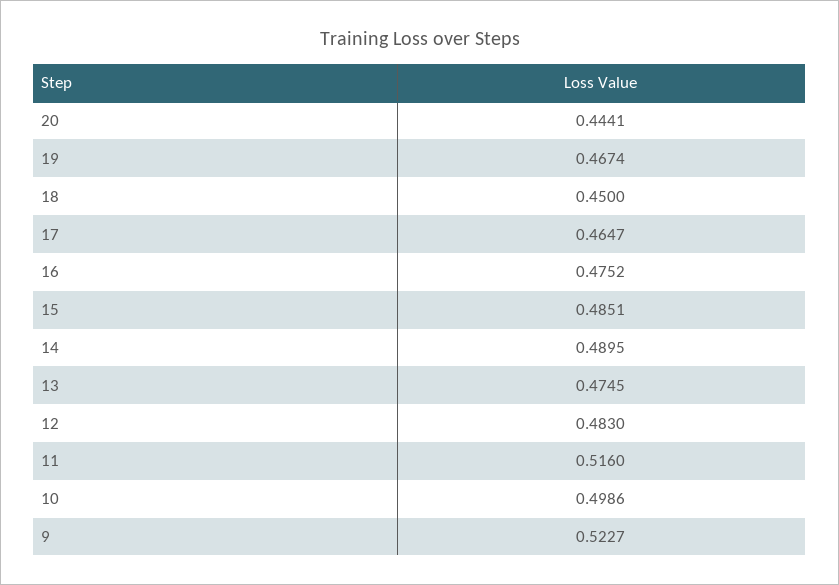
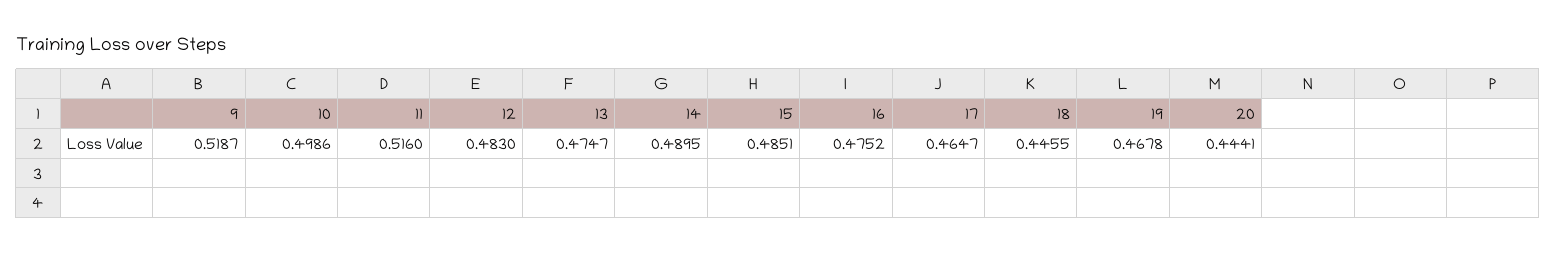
19: 0.4674 -> 0.4678
18: 0.45 -> 0.4455
13: 0.4745 -> 0.4747
9: 0.5227 -> 0.5187

